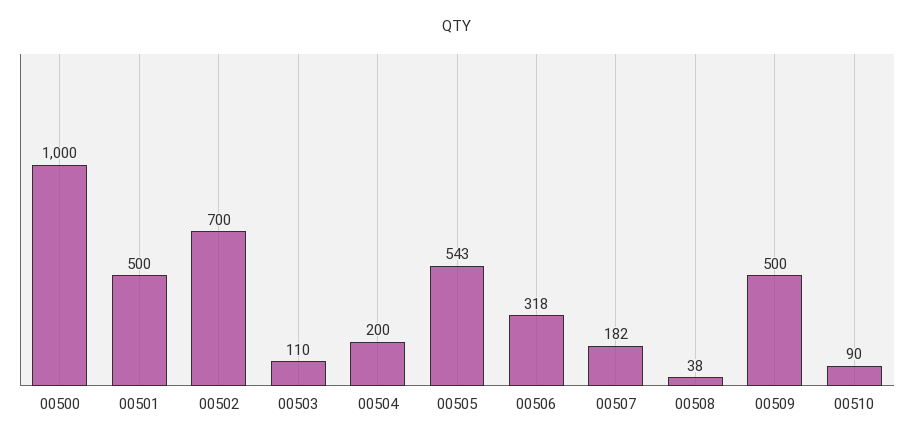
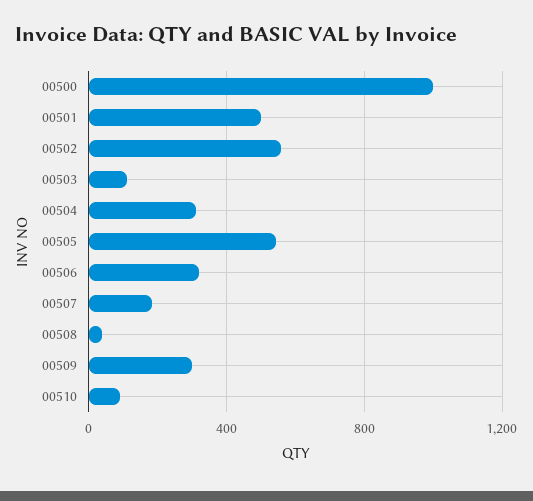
00502: 700 -> 550
00504: 200 -> 300
00509: 500 -> 300

